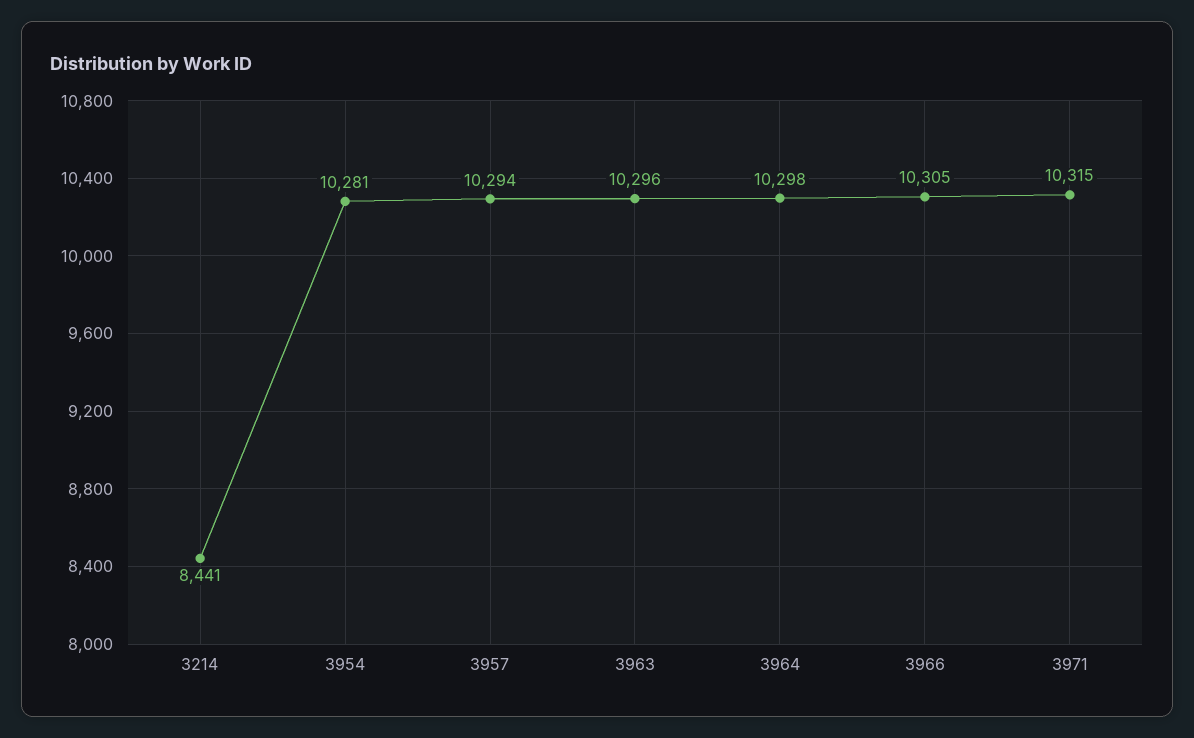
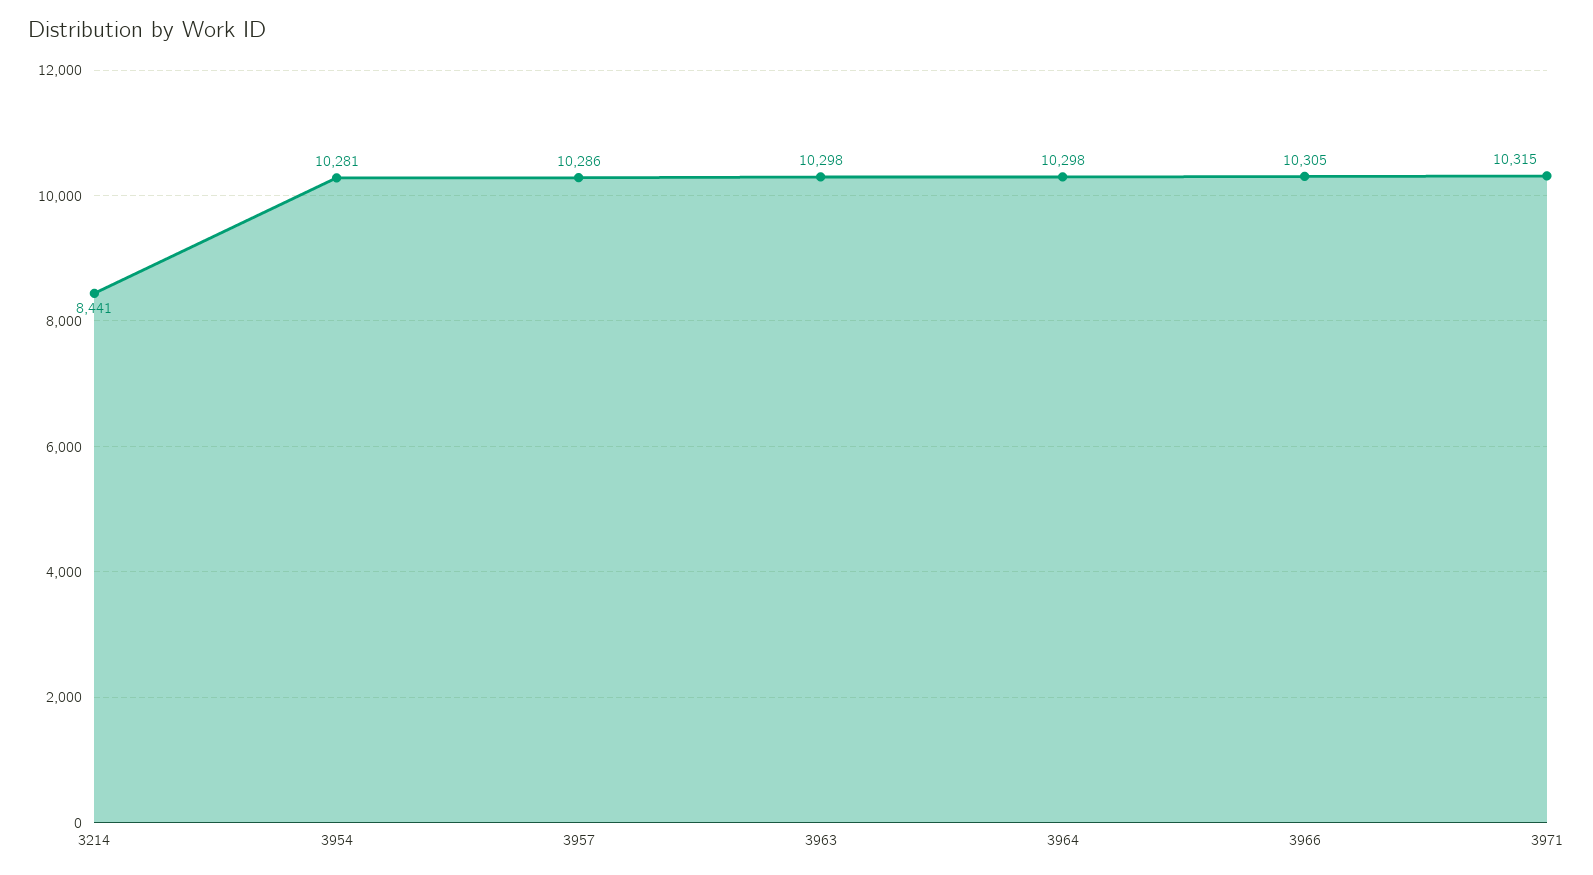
3957: 10294 -> 10286
3963: 10296 -> 10298

